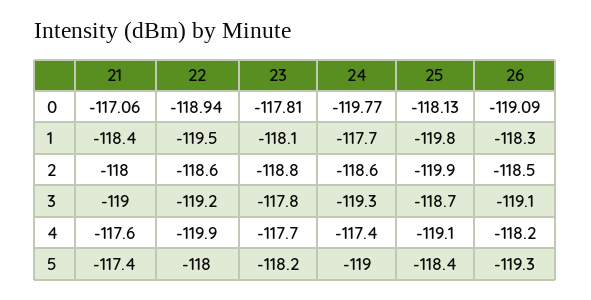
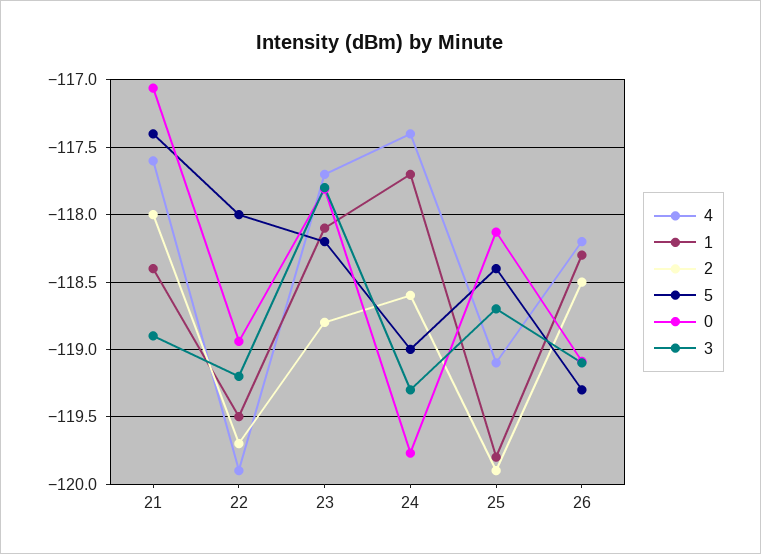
2, 22: -118.6 -> -119.7
3, 21: -119 -> -118.9

